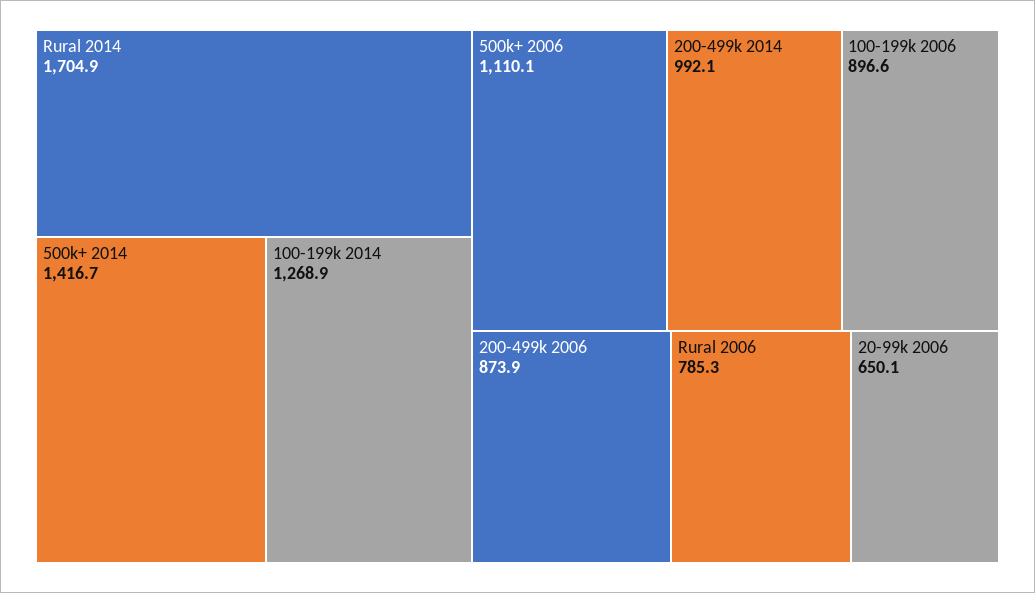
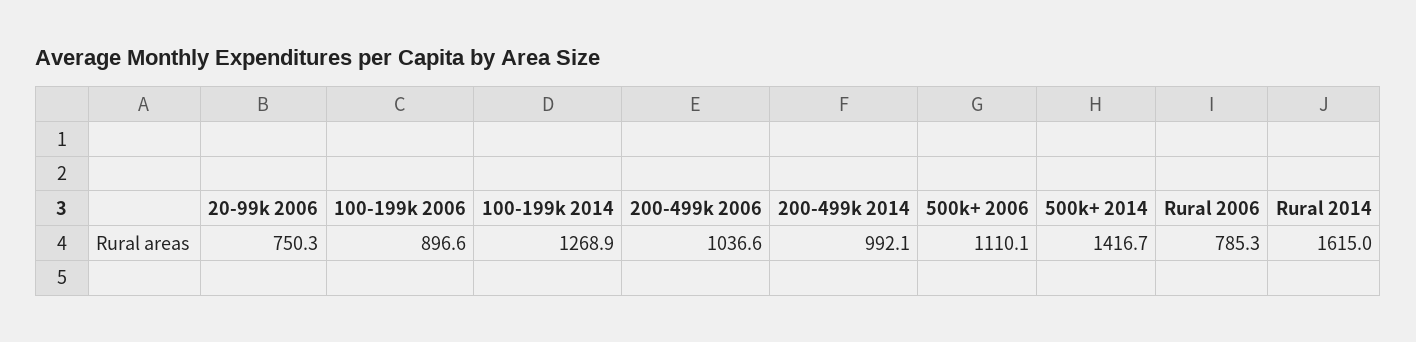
Rural 2014: 1704.9 -> 1615
200-499k 2006: 873.9 -> 1036.6
20-99k 2006: 650.1 -> 750.3

